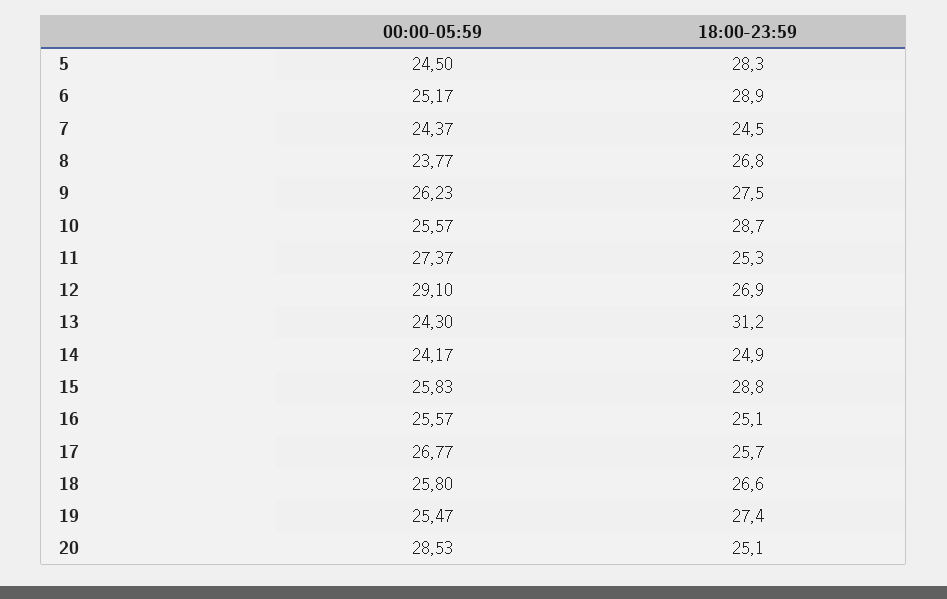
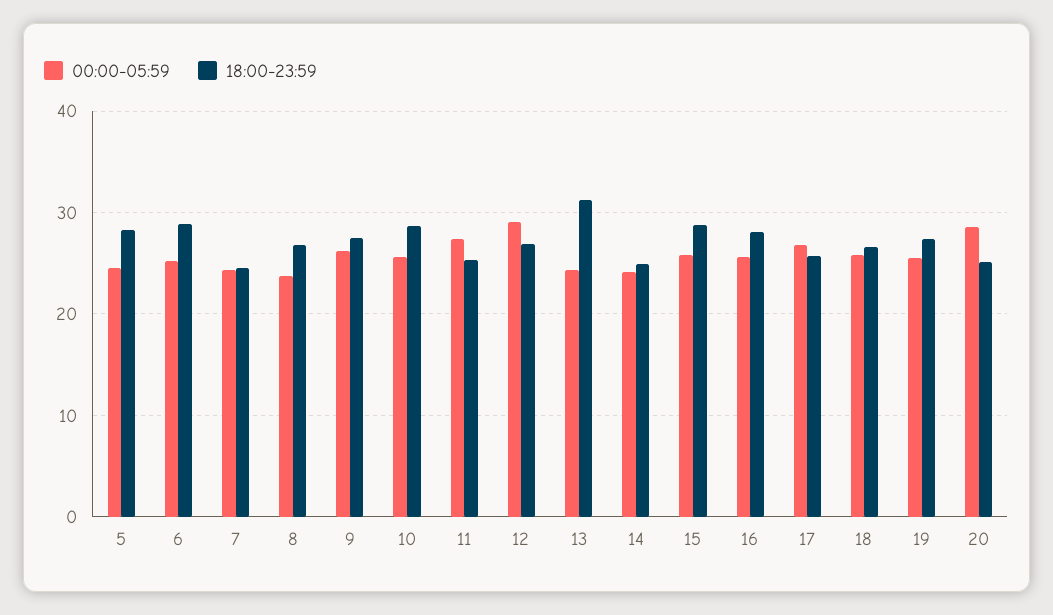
18:00-23:59, 16: 25.1 -> 28

